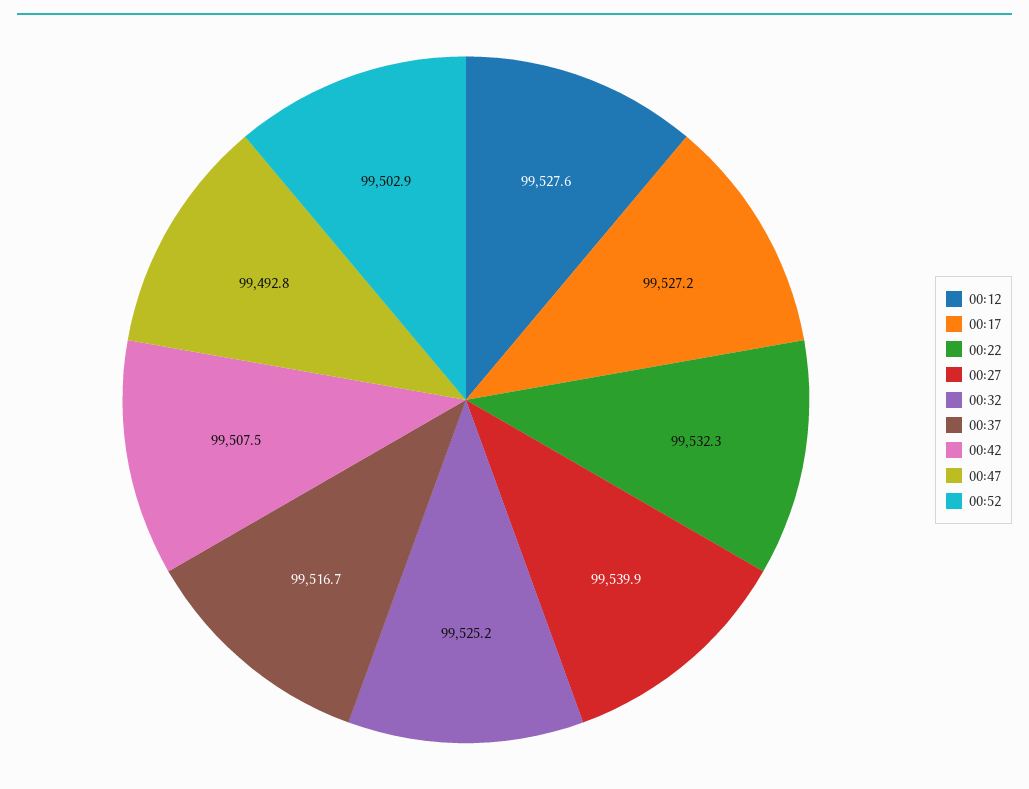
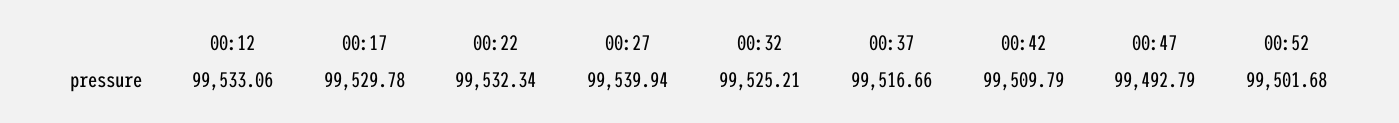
00:12: 99527.6 -> 99533.06
00:17: 99527.2 -> 99529.78
00:42: 99507.5 -> 99509.79
00:52: 99502.9 -> 99501.68

